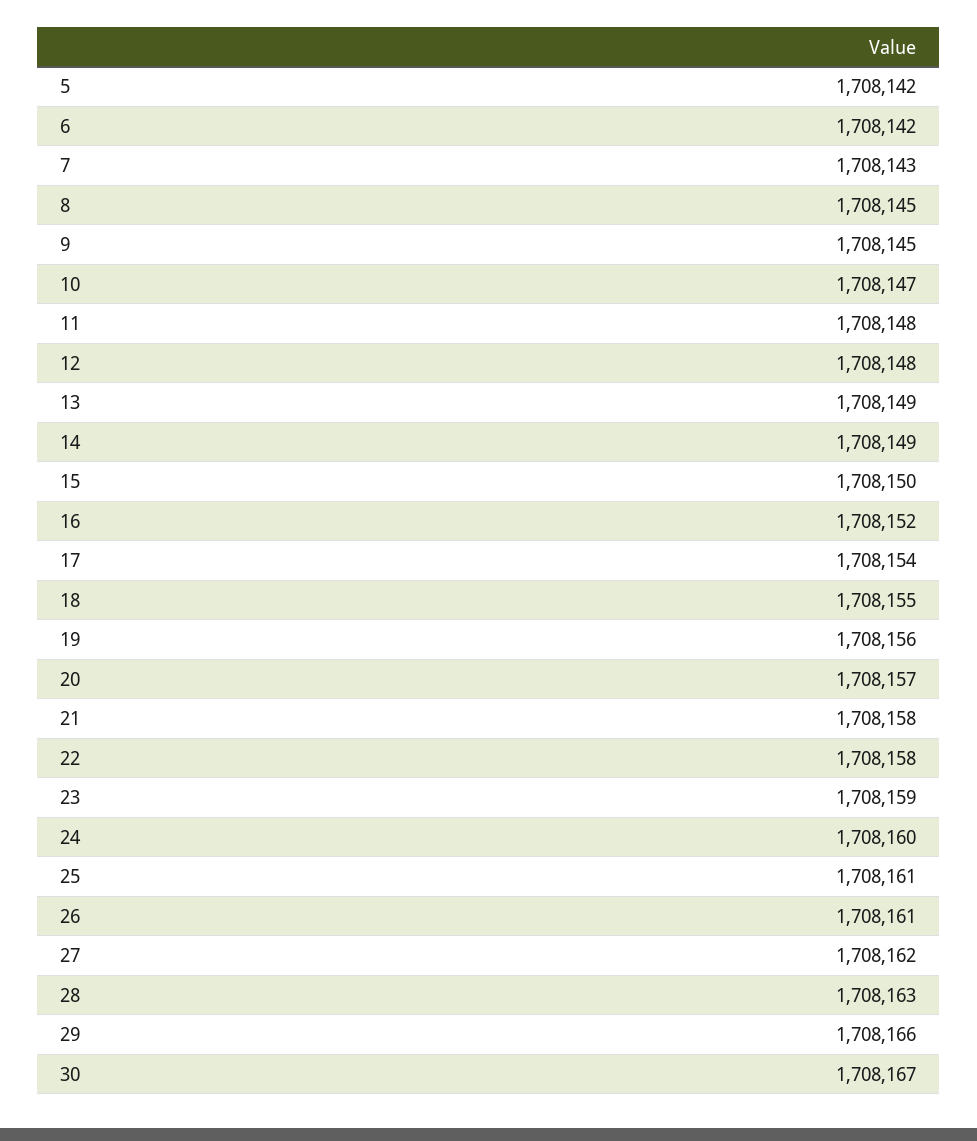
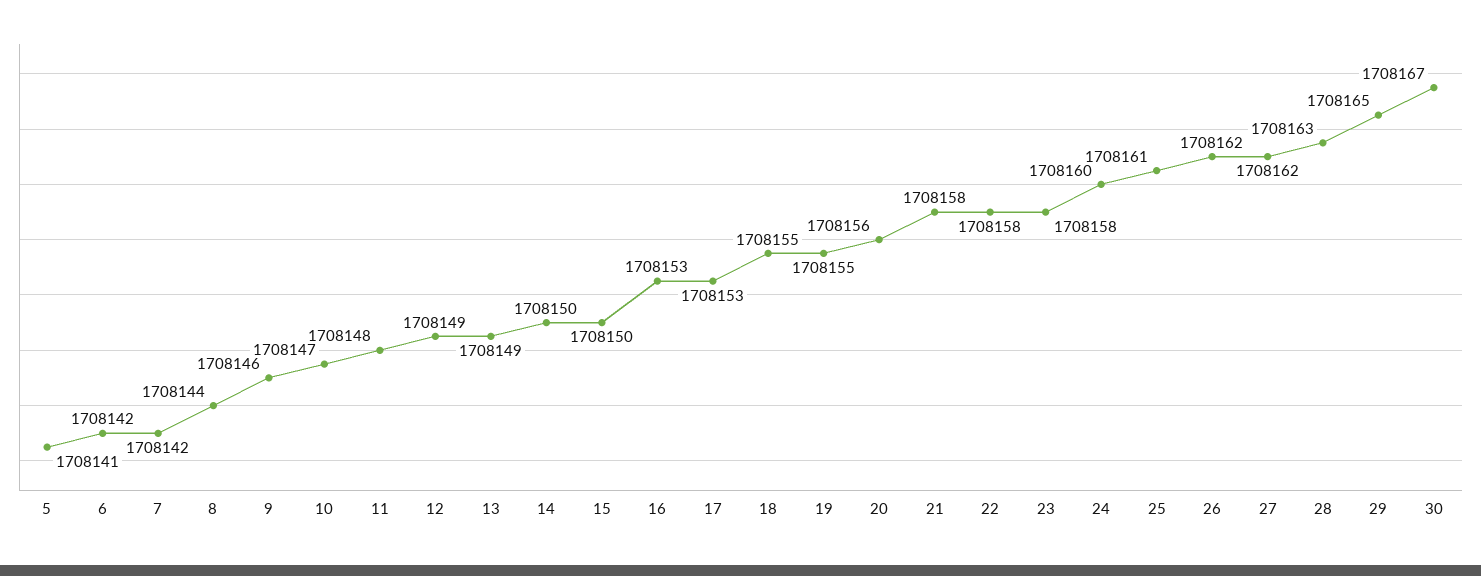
5: 1708142 -> 1708141
7: 1708143 -> 1708142
8: 1708145 -> 1708144
9: 1708145 -> 1708146
12: 1708148 -> 1708149
14: 1708149 -> 1708150
16: 1708152 -> 1708153
17: 1708154 -> 1708153
19: 1708156 -> 1708155
20: 1708157 -> 1708156
23: 1708159 -> 1708158
26: 1708161 -> 1708162
29: 1708166 -> 1708165

